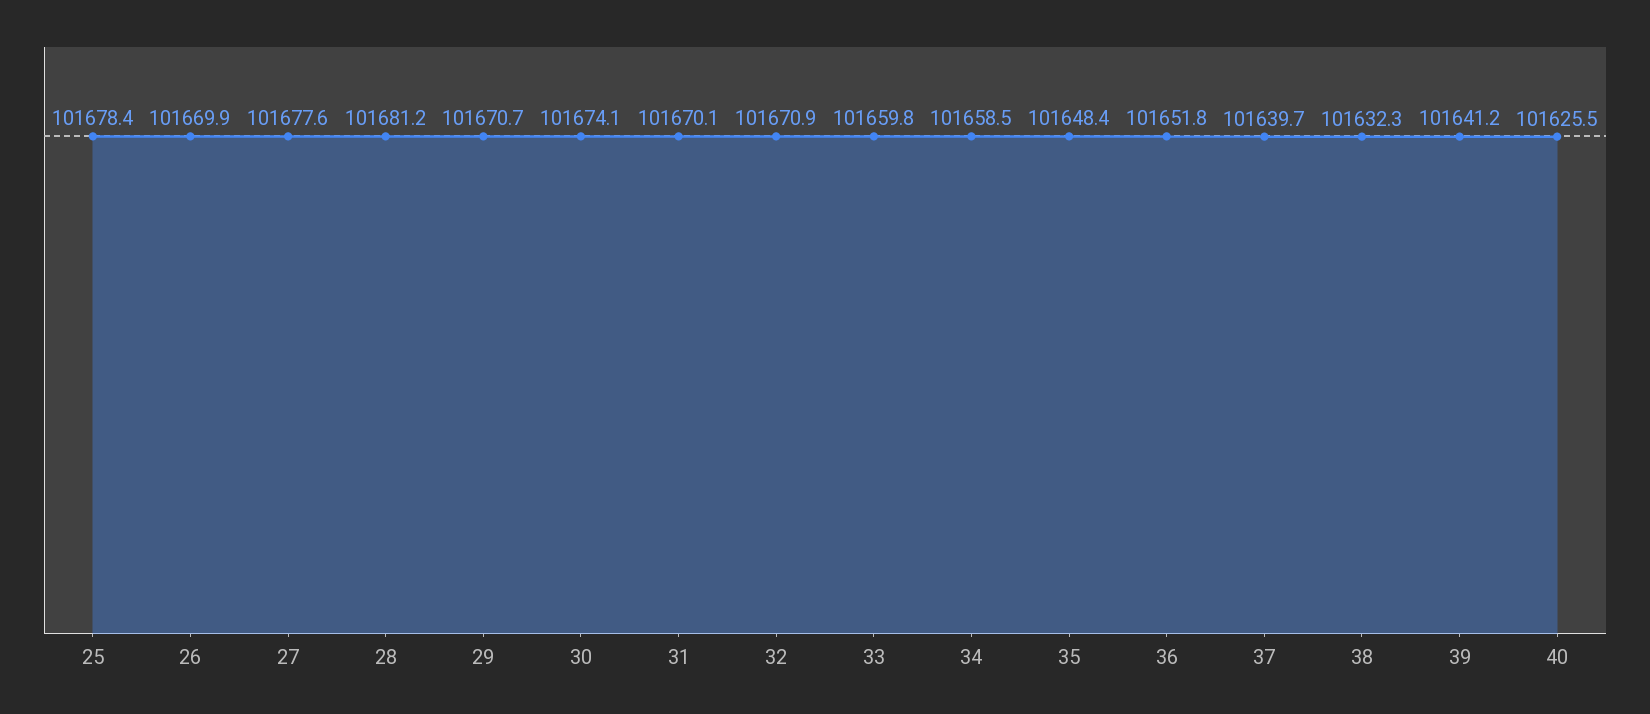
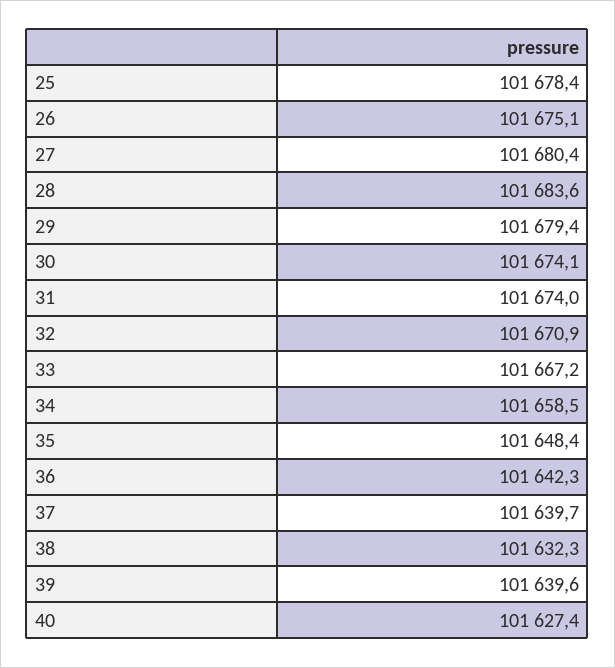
26: 101669.9 -> 101675.1
27: 101677.6 -> 101680.4
28: 101681.2 -> 101683.6
29: 101670.7 -> 101679.4
31: 101670.1 -> 101674
33: 101659.8 -> 101667.2
36: 101651.8 -> 101642.3
39: 101641.2 -> 101639.6
40: 101625.5 -> 101627.4

